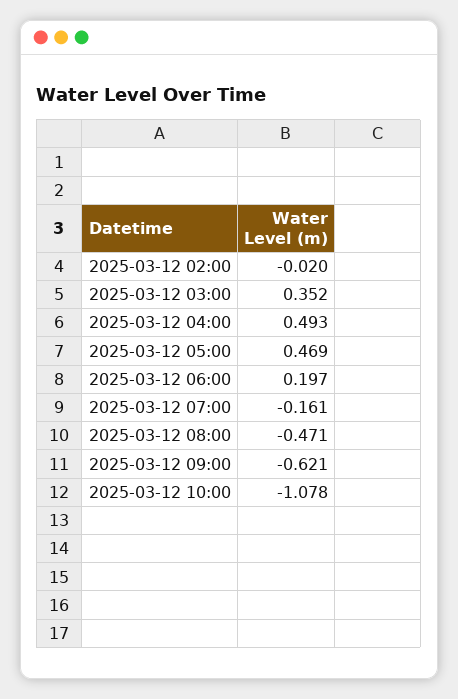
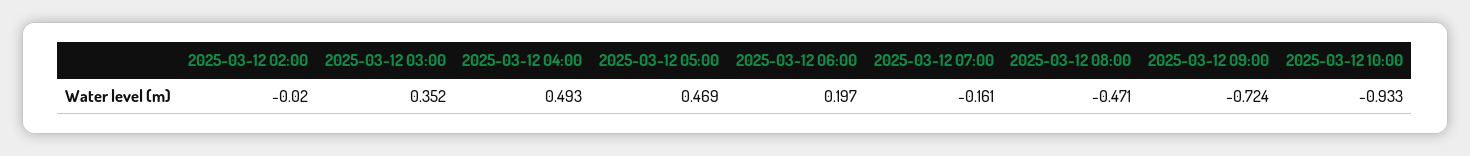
2025-03-12 09:00: -0.621 -> -0.724
2025-03-12 10:00: -1.078 -> -0.933

